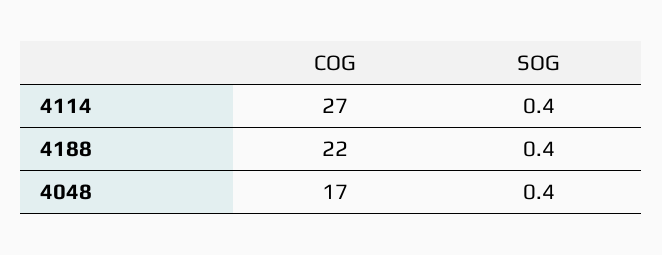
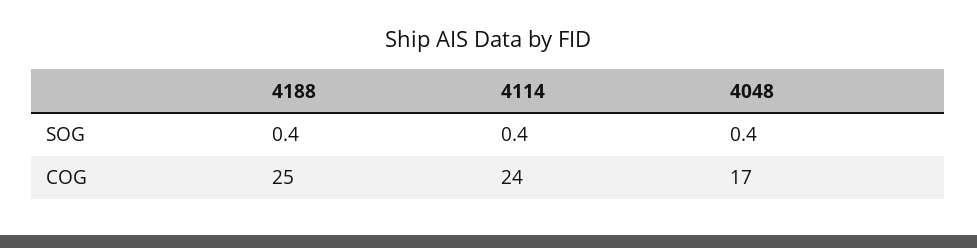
COG, 4114: 27 -> 24
COG, 4188: 22 -> 25

